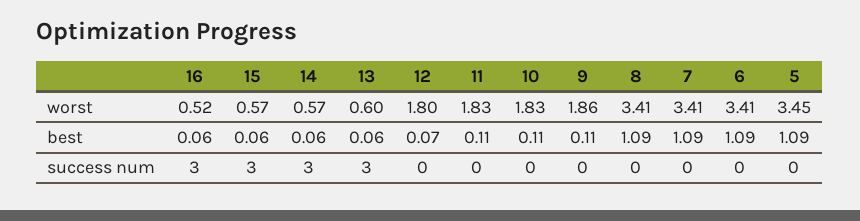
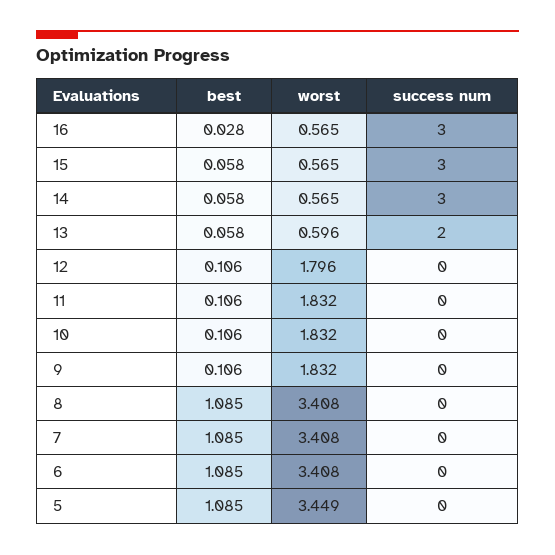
16, worst: 0.52 -> 0.565
9, worst: 1.86 -> 1.832
16, best: 0.06 -> 0.028
12, best: 0.07 -> 0.106
13, success num: 3 -> 2

